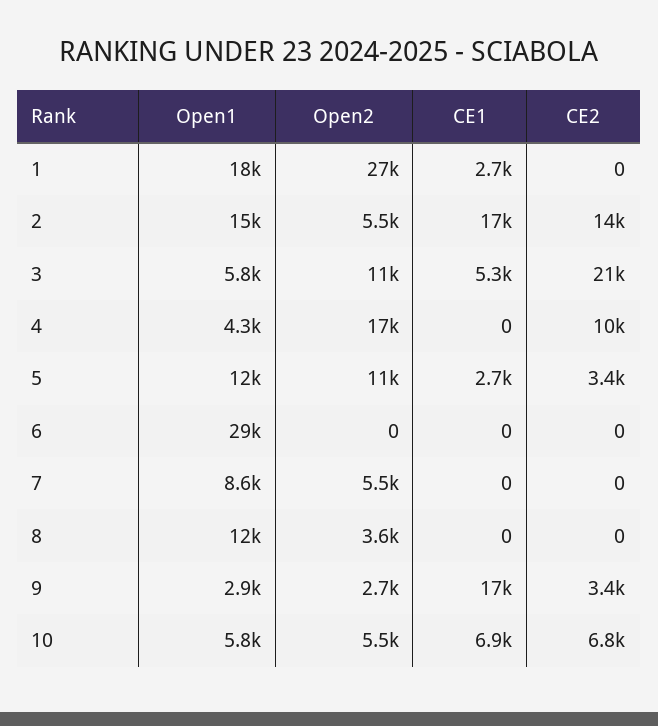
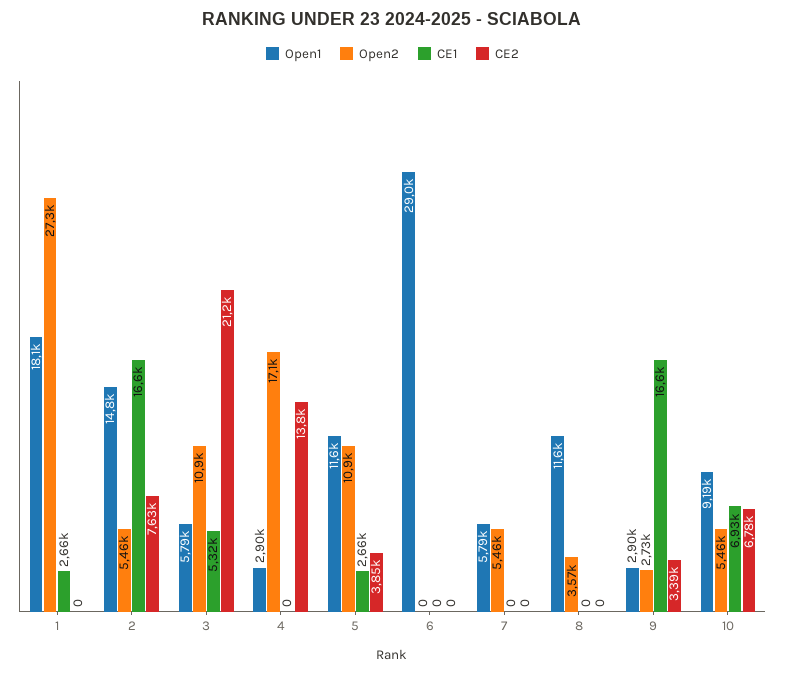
CE2, 2: 14000 -> 7630
Open1, 4: 4300 -> 2900
CE2, 4: 10000 -> 13800
CE2, 5: 3400 -> 3850
Open1, 7: 8600 -> 5790
Open1, 10: 5800 -> 9190

